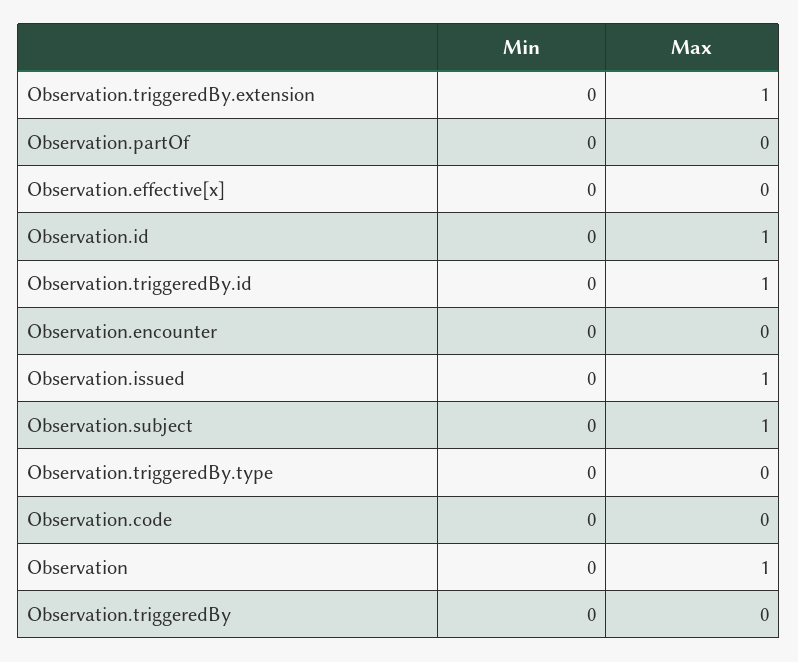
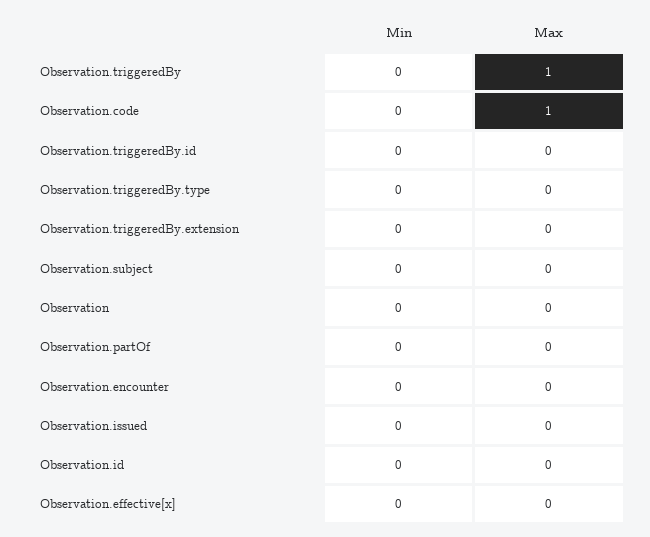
Max, Observation.triggeredBy.extension: 1 -> 0
Max, Observation.id: 1 -> 0
Max, Observation.triggeredBy.id: 1 -> 0
Max, Observation.issued: 1 -> 0
Max, Observation.subject: 1 -> 0
Max, Observation.code: 0 -> 1
Max, Observation: 1 -> 0
Max, Observation.triggeredBy: 0 -> 1

